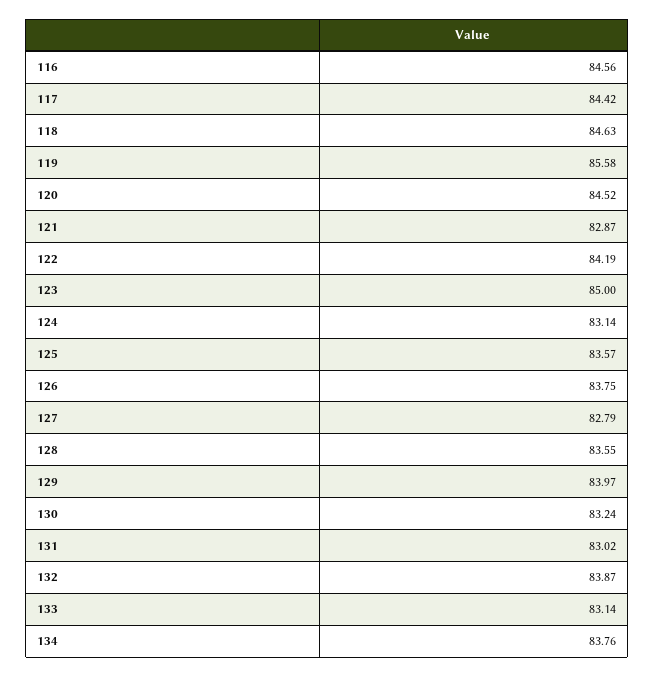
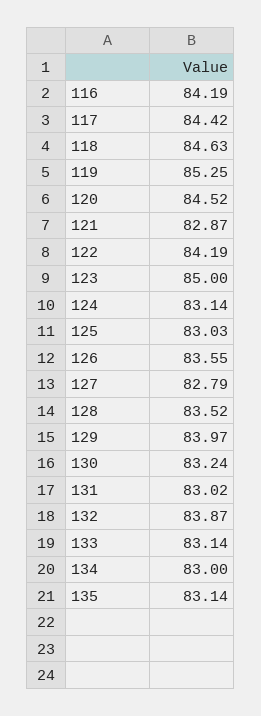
116: 84.56 -> 84.19
119: 85.58 -> 85.25
125: 83.57 -> 83.03
126: 83.75 -> 83.55
128: 83.55 -> 83.52
134: 83.76 -> 83
135: none -> 83.14

